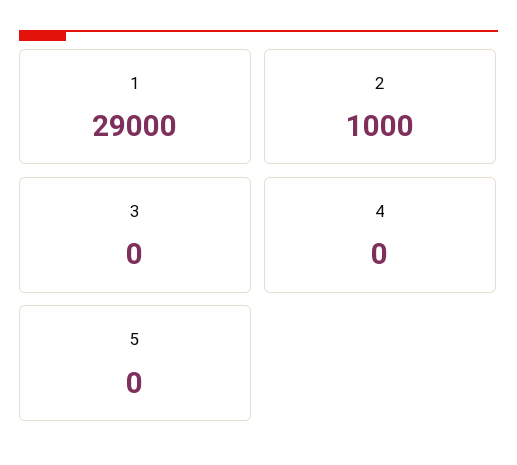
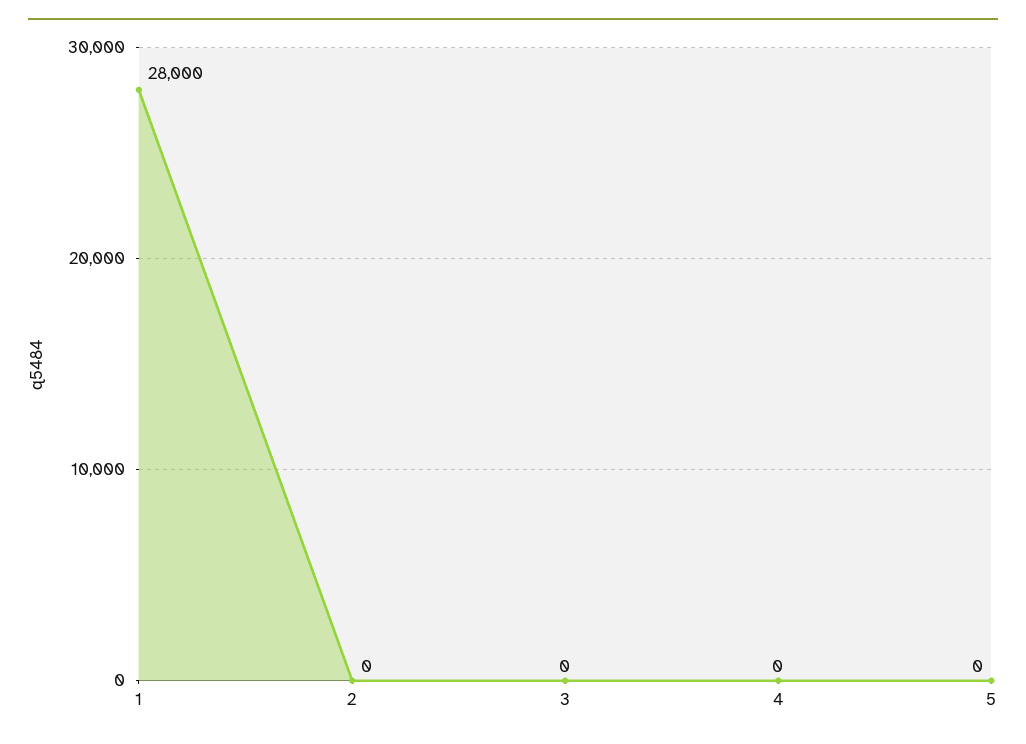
1: 29000 -> 28000
2: 1000 -> 0

